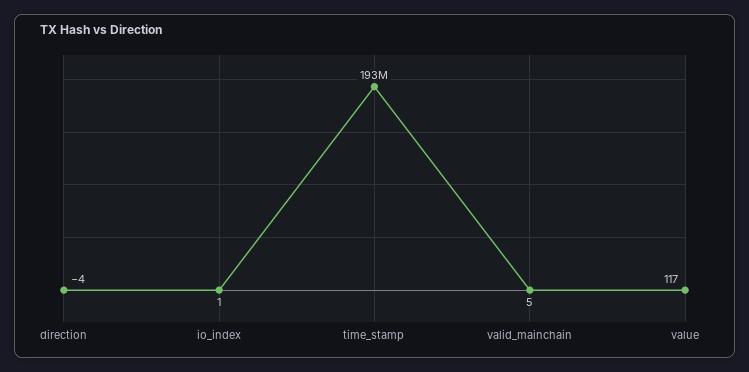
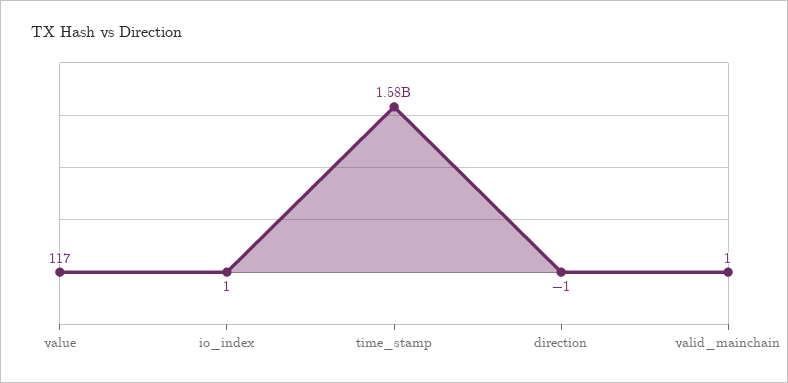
direction: -4 -> -1
time_stamp: 193000000 -> 1580000000
valid_mainchain: 5 -> 1

